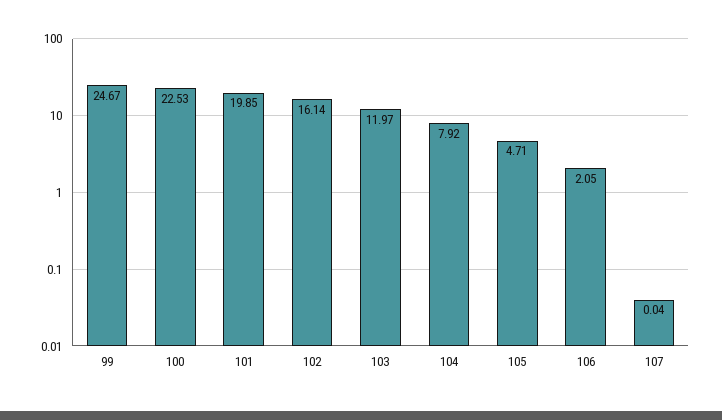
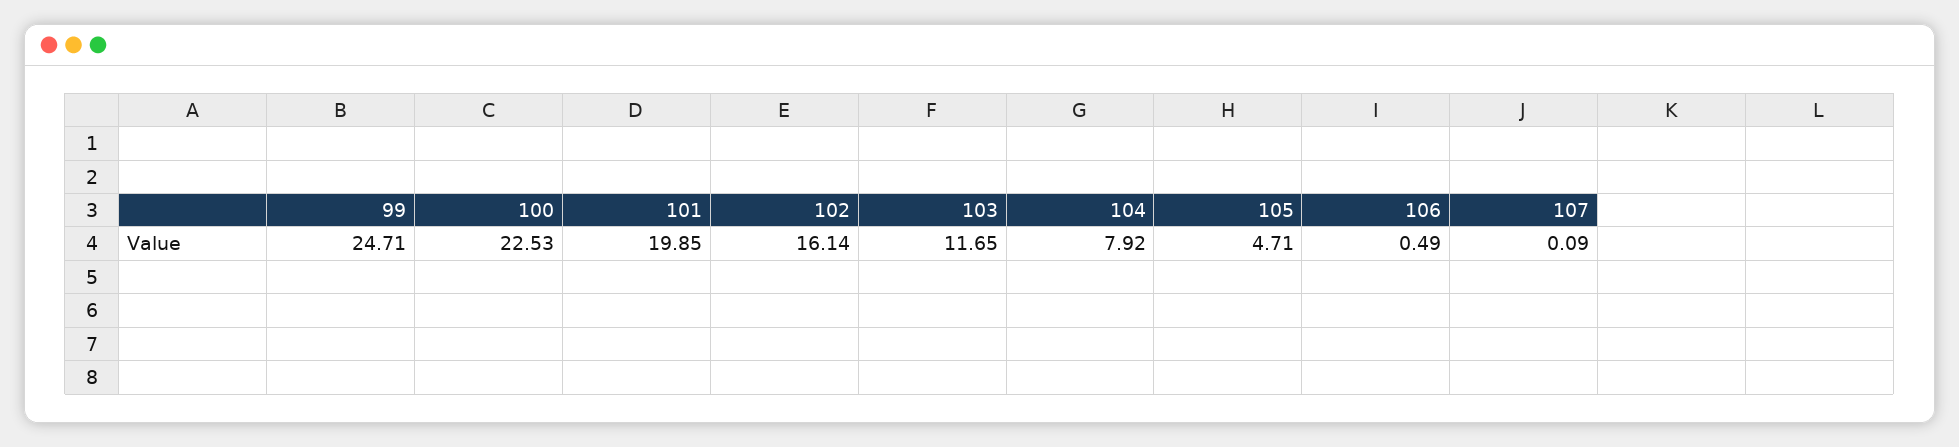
99: 24.67 -> 24.71
103: 11.97 -> 11.65
106: 2.05 -> 0.49
107: 0.04 -> 0.09

